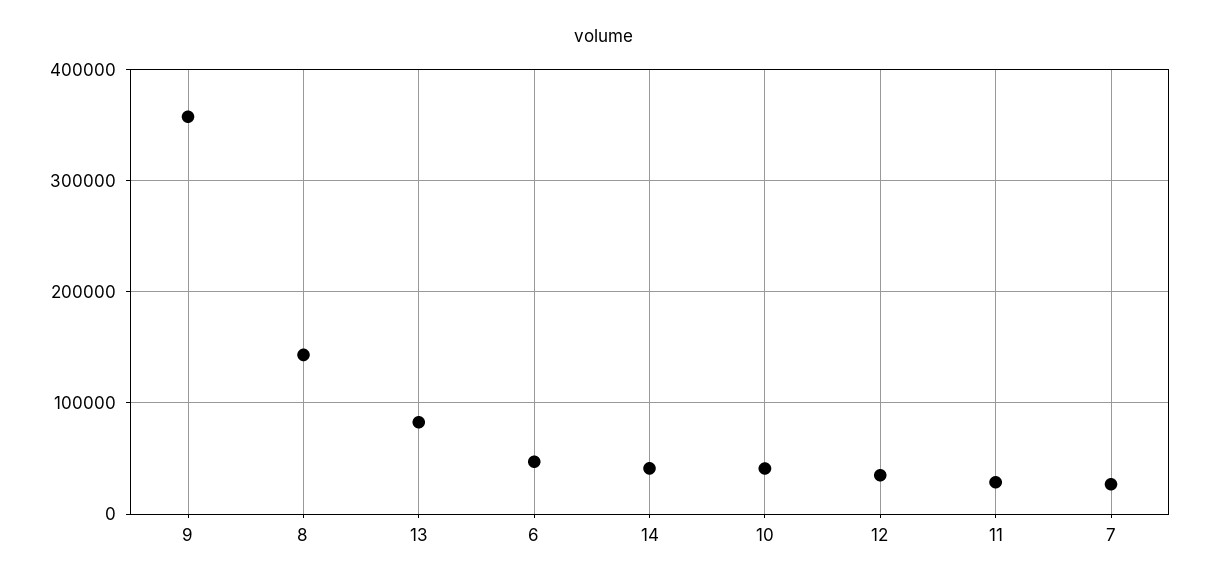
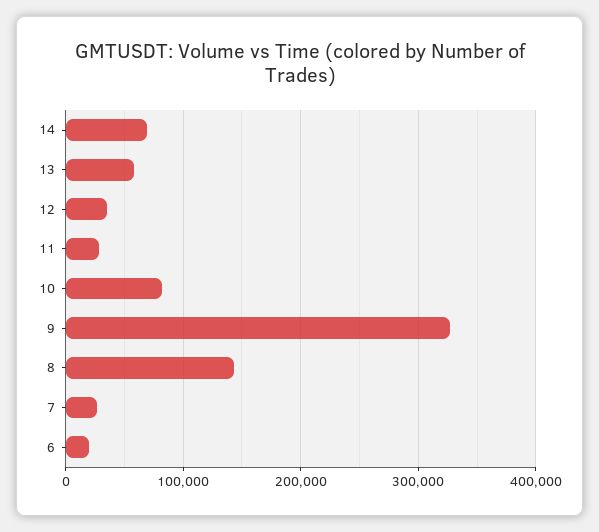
9: 360000 -> 330000
13: 80000 -> 60000
6: 50000 -> 20000
14: 40000 -> 70000
10: 40000 -> 80000

